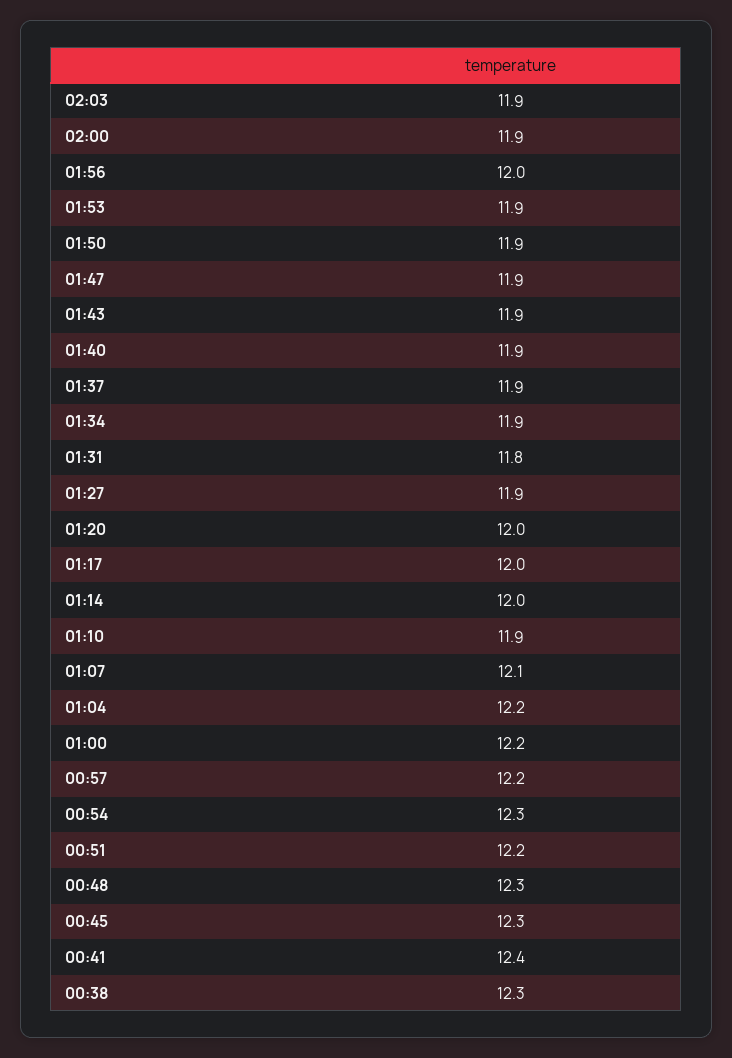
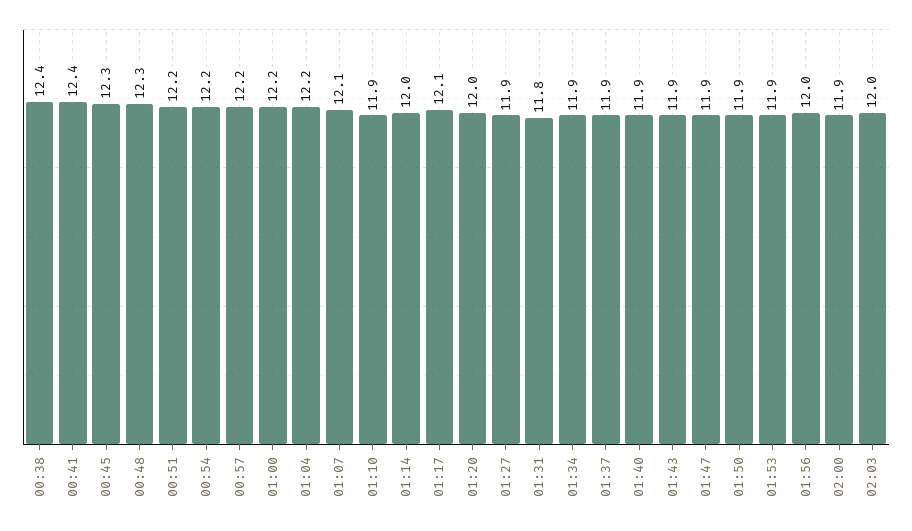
02:03: 11.9 -> 12
01:17: 12 -> 12.1
00:54: 12.3 -> 12.2
00:38: 12.3 -> 12.4

